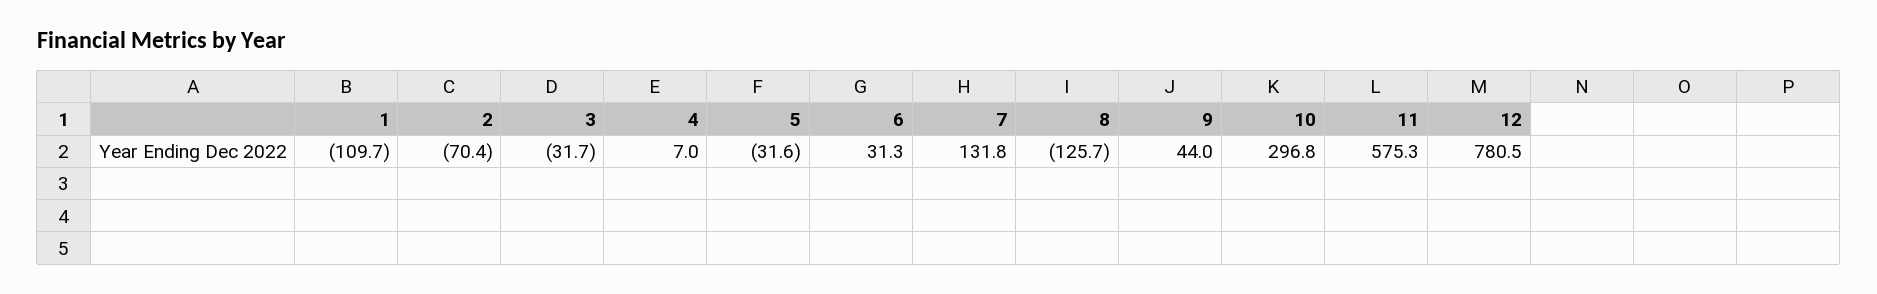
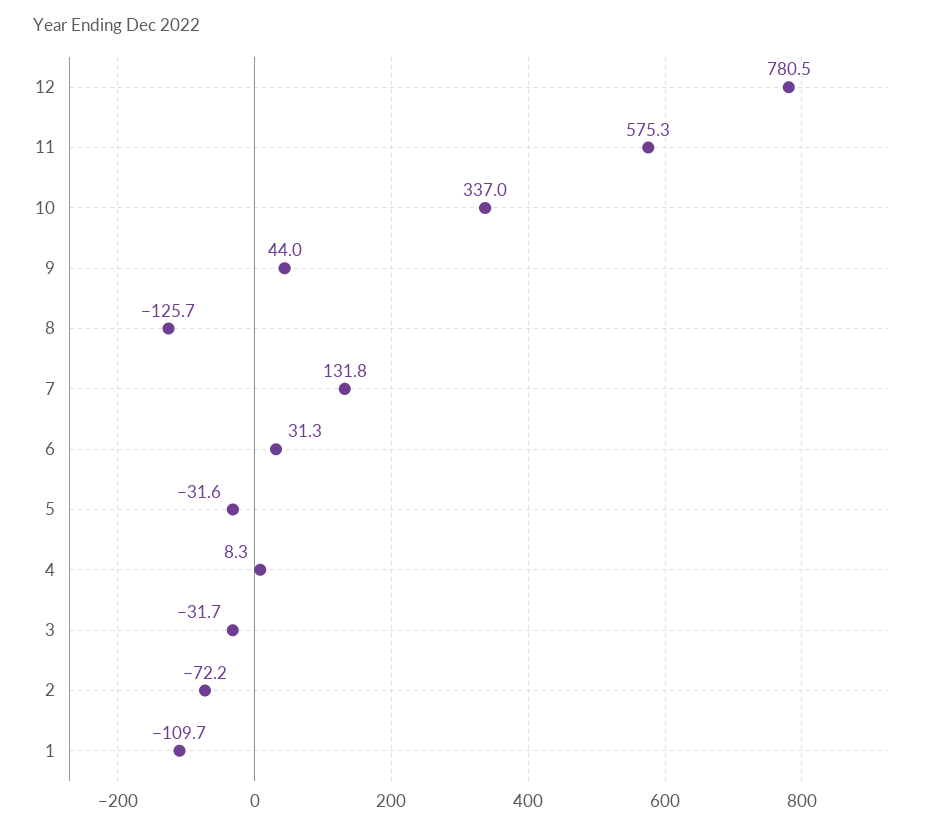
2: -70.4 -> -72.2
4: 7 -> 8.3
10: 296.8 -> 337

